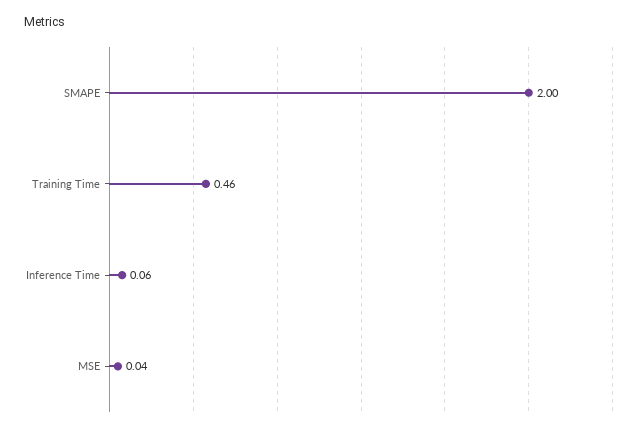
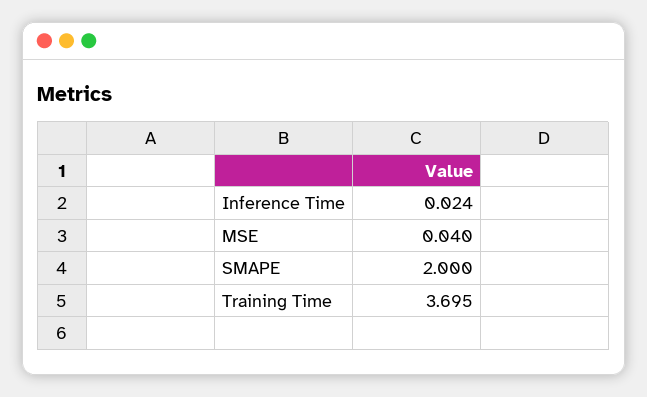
Training Time: 0.46 -> 3.695
Inference Time: 0.06 -> 0.024

